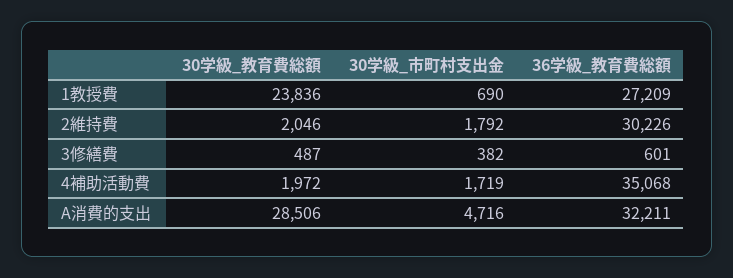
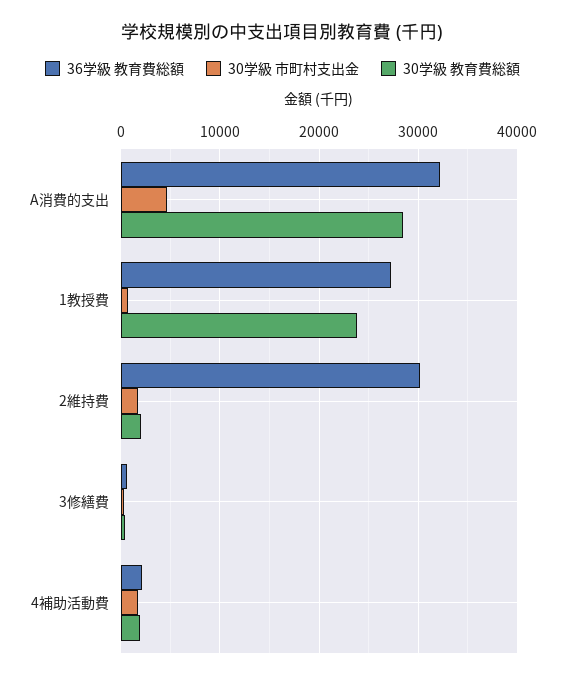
36学級_教育費総額, 4補助活動費: 35068 -> 2000

